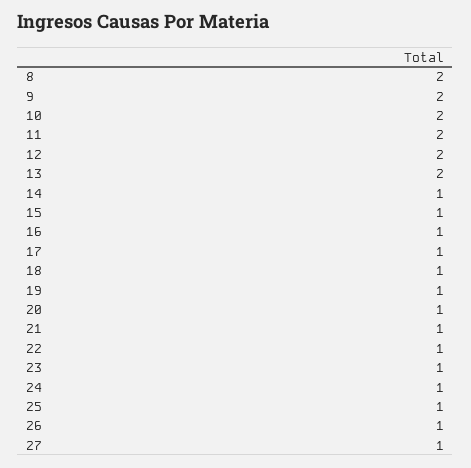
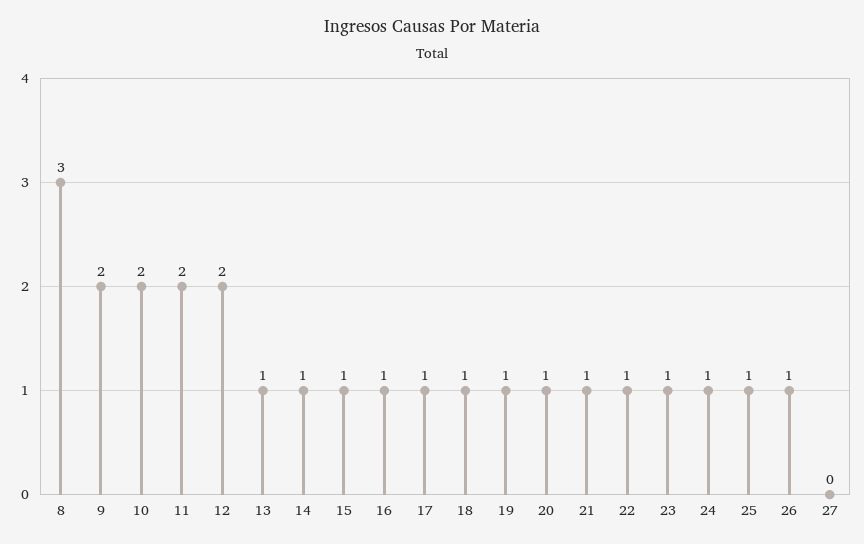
8: 2 -> 3
13: 2 -> 1
27: 1 -> 0

